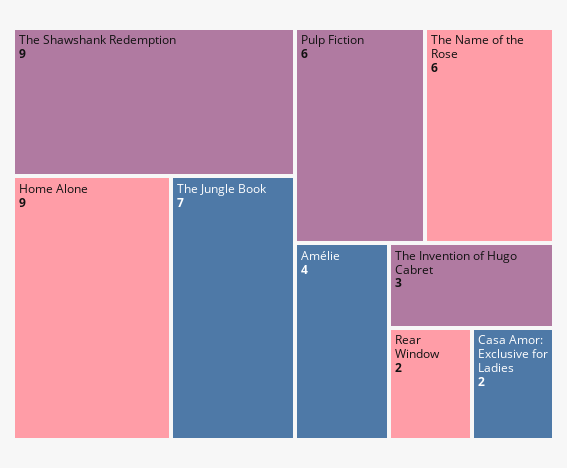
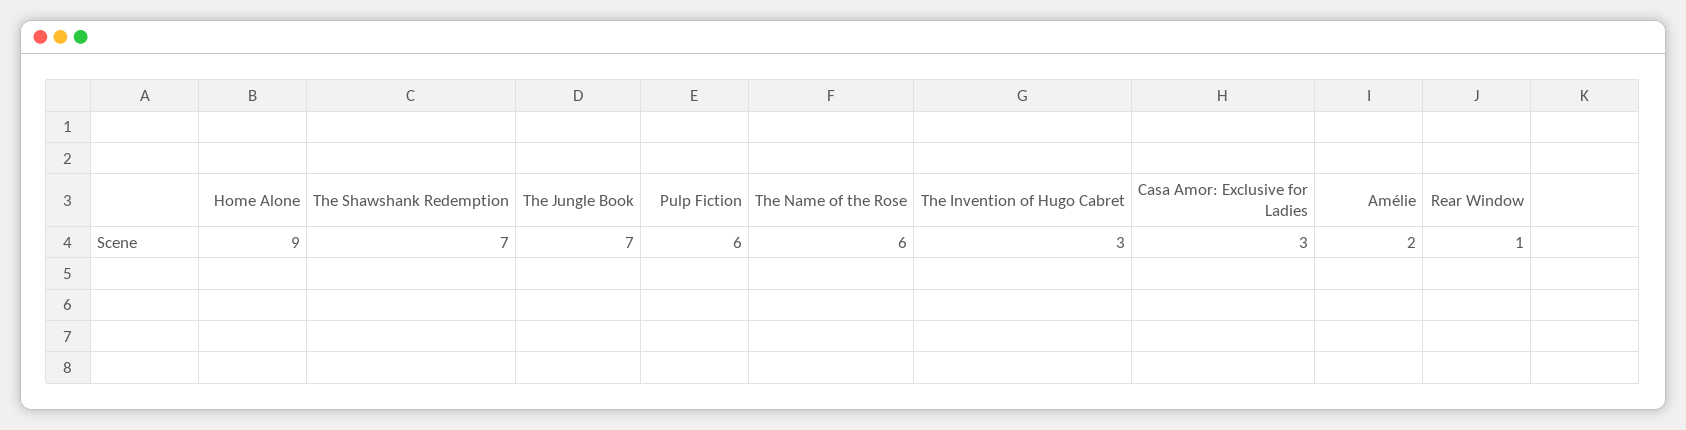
The Shawshank Redemption: 9 -> 7
Amélie: 4 -> 2
Rear Window: 2 -> 1
Casa Amor: Exclusive for Ladies: 2 -> 3

